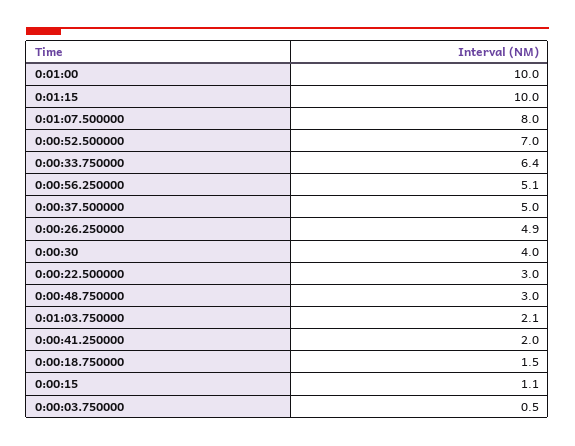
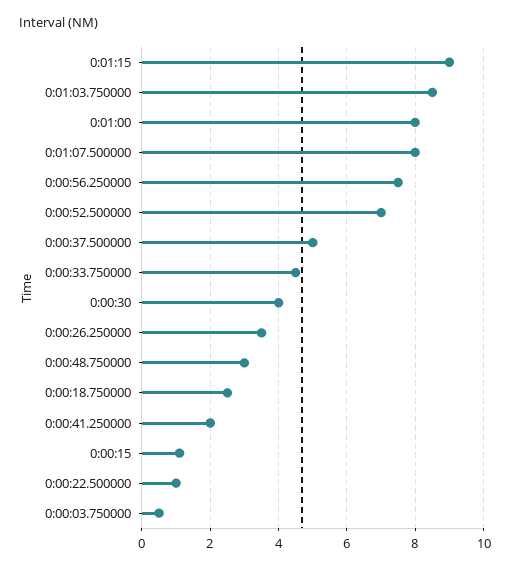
0:01:00: 10 -> 8
0:01:15: 10 -> 9
0:00:33.750000: 6.4 -> 4.5
0:00:56.250000: 5.1 -> 7.5
0:00:26.250000: 4.9 -> 3.5
0:00:22.500000: 3 -> 1
0:01:03.750000: 2.1 -> 8.5
0:00:18.750000: 1.5 -> 2.5

